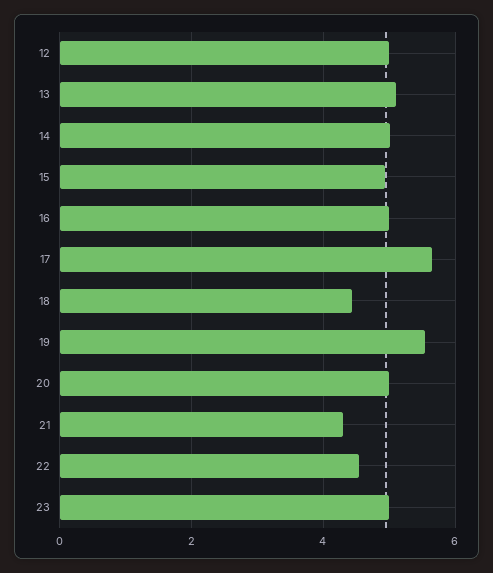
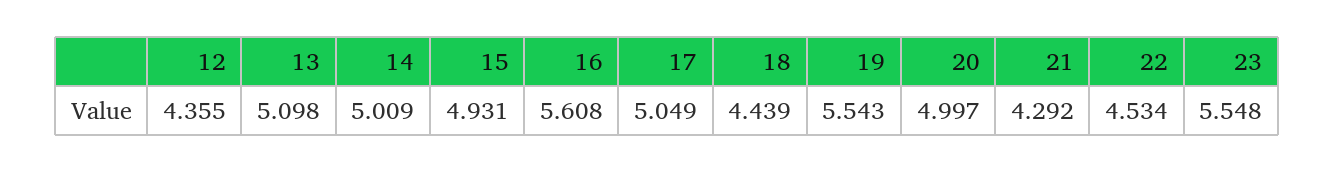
12: 5 -> 4.355
16: 5 -> 5.608
17: 5.6 -> 5.049
23: 5 -> 5.548

